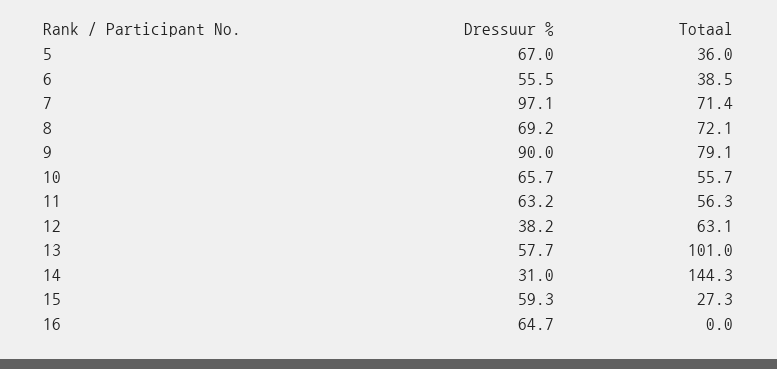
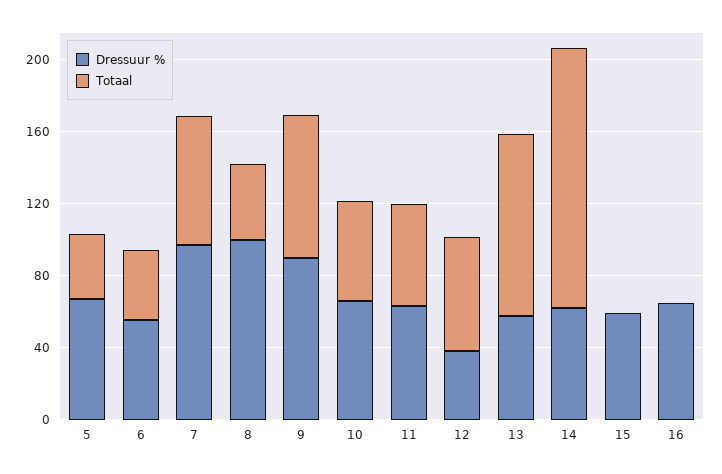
Dressuur %, 8: 69.2 -> 100
Totaal, 8: 72.1 -> 40
Dressuur %, 14: 31 -> 60
Totaal, 15: 27.3 -> 0

